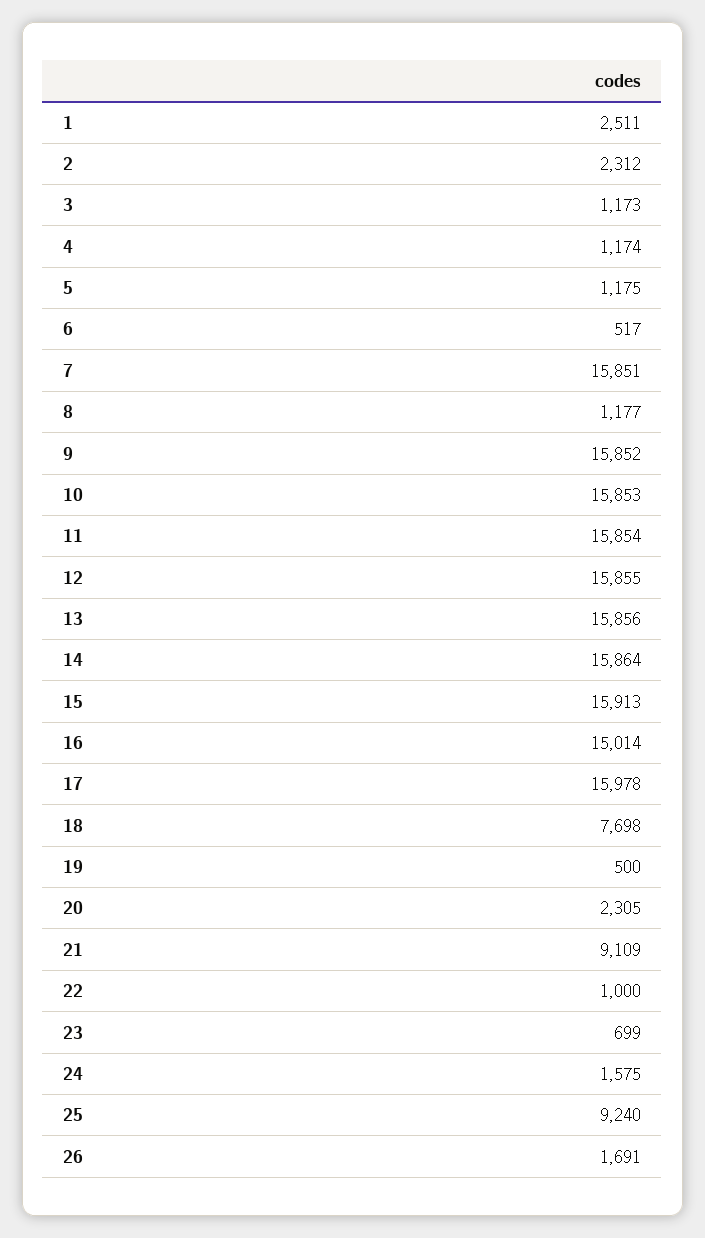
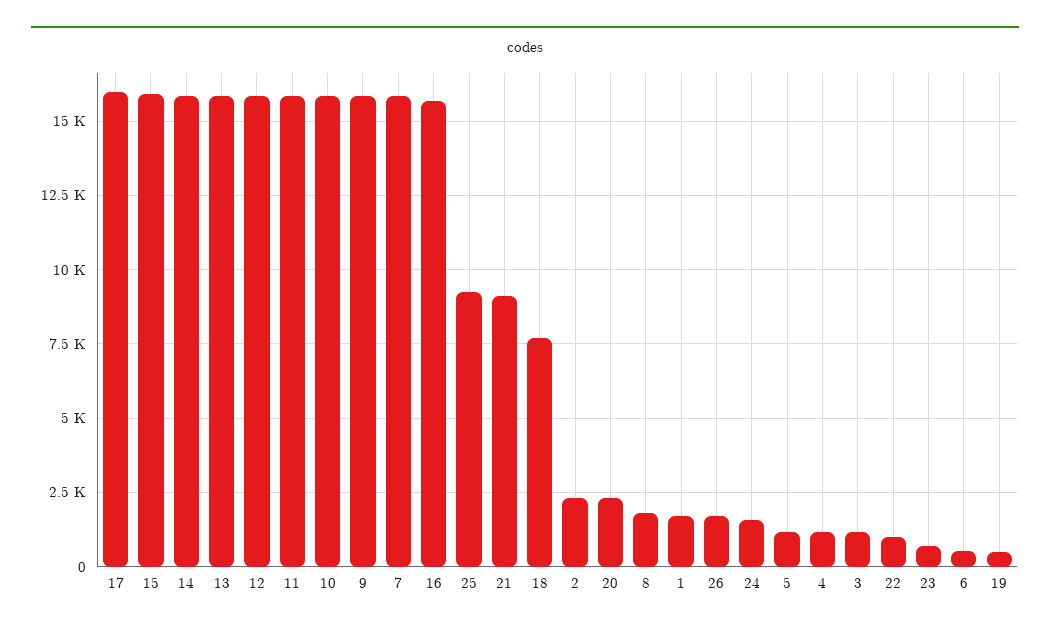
1: 2511 -> 1750
8: 1177 -> 1750
16: 15014 -> 15750

